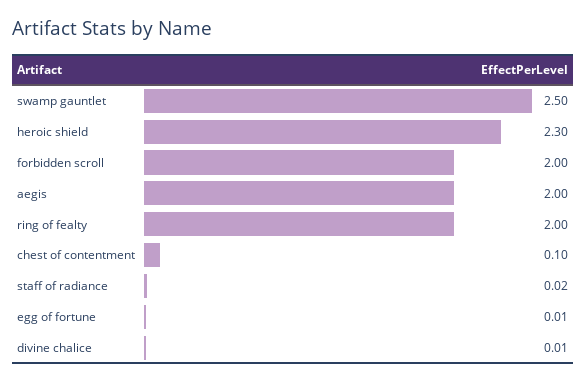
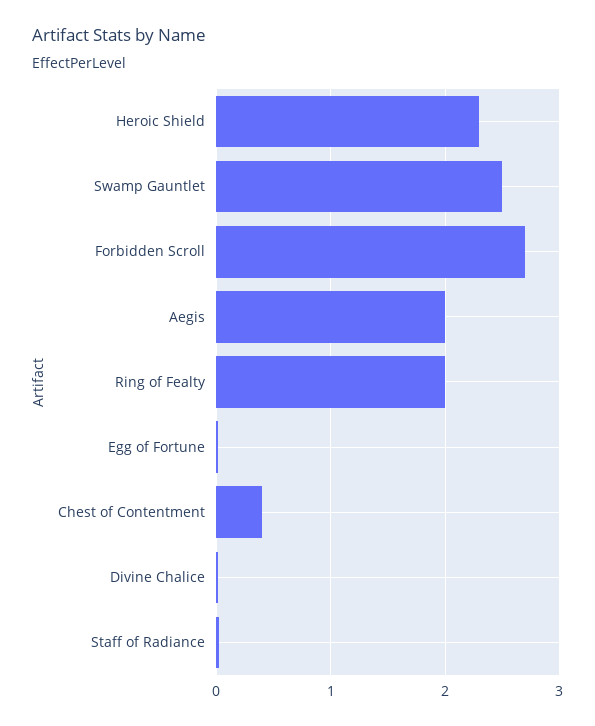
forbidden scroll: 2 -> 2.7
chest of contentment: 0.1 -> 0.4

